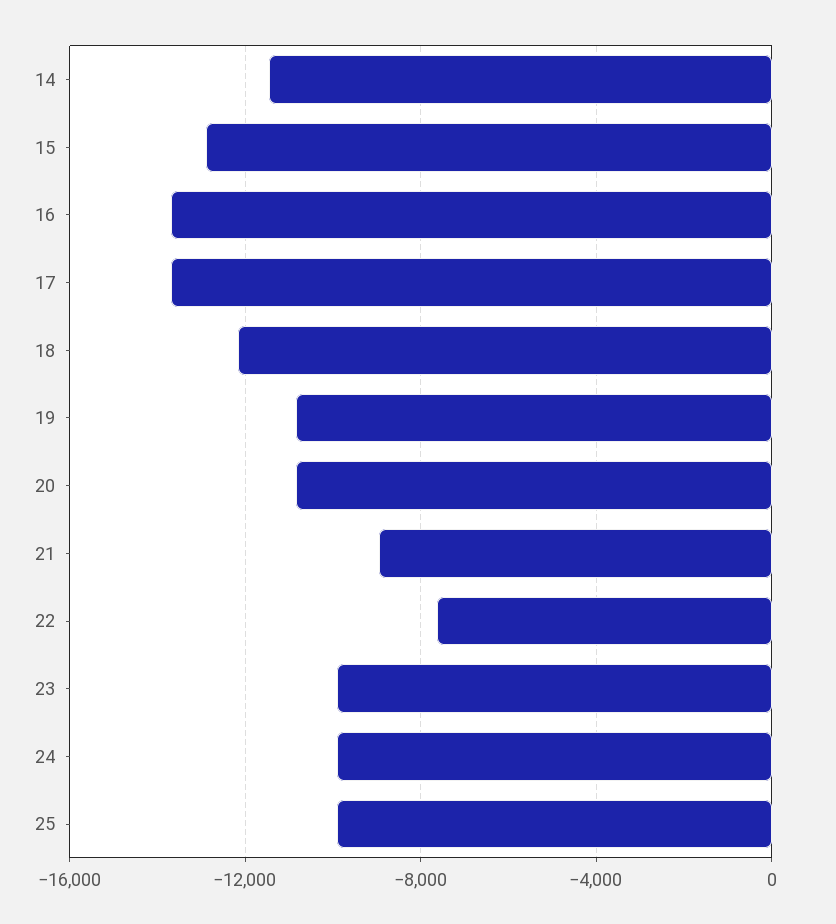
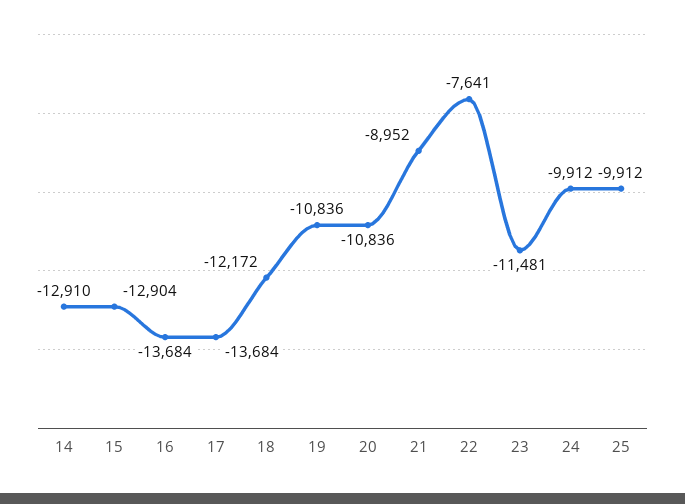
14: -11500 -> -12910
23: -10000 -> -11481

